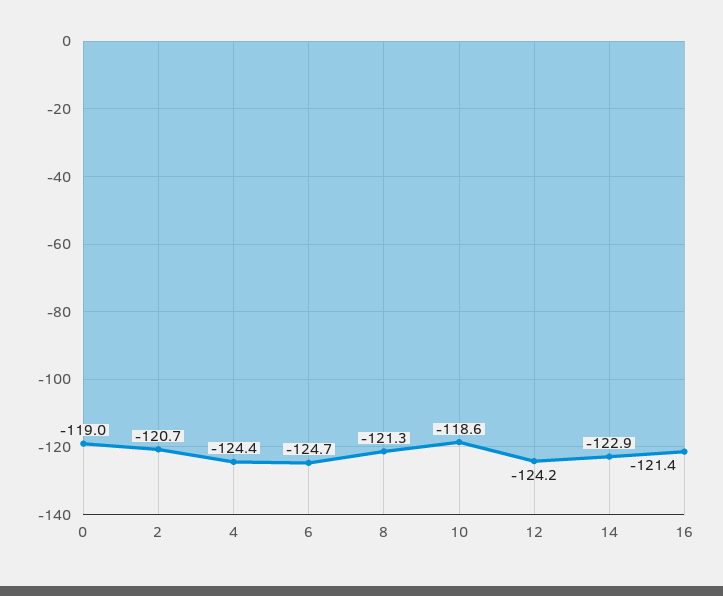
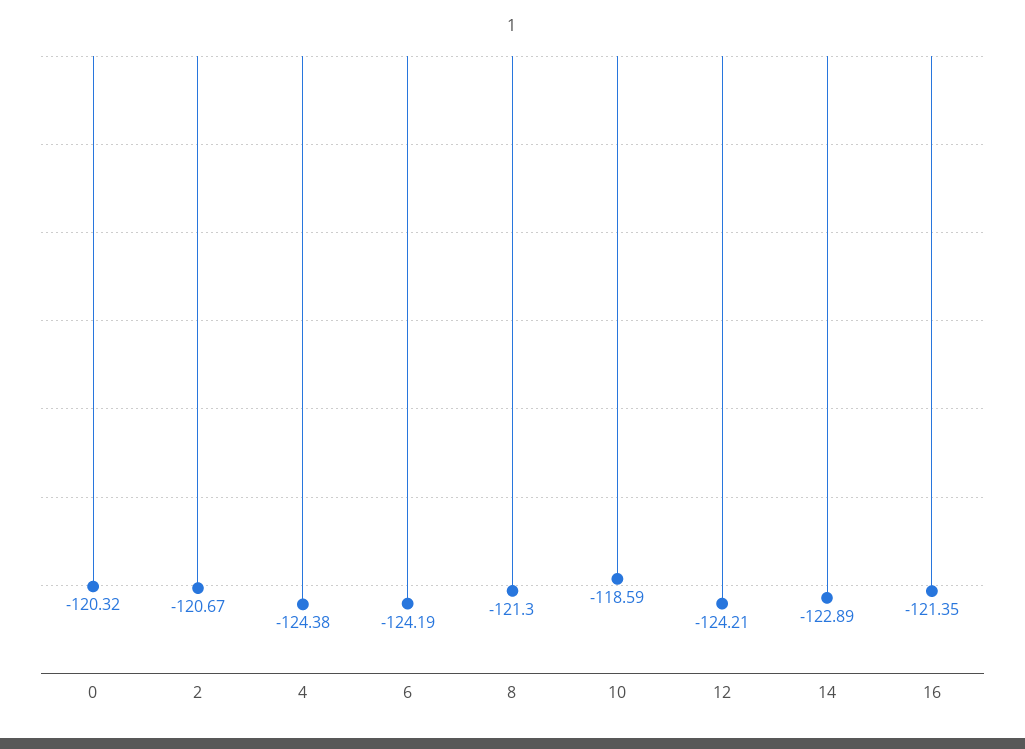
0: -119 -> -120.32
6: -124.7 -> -124.19

